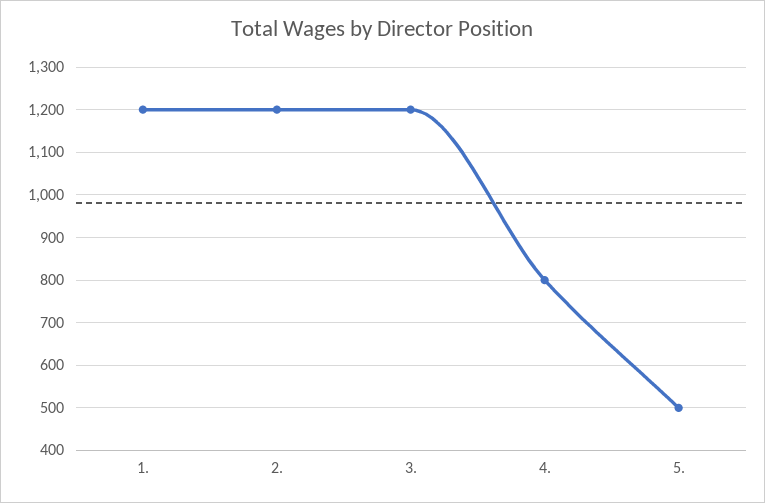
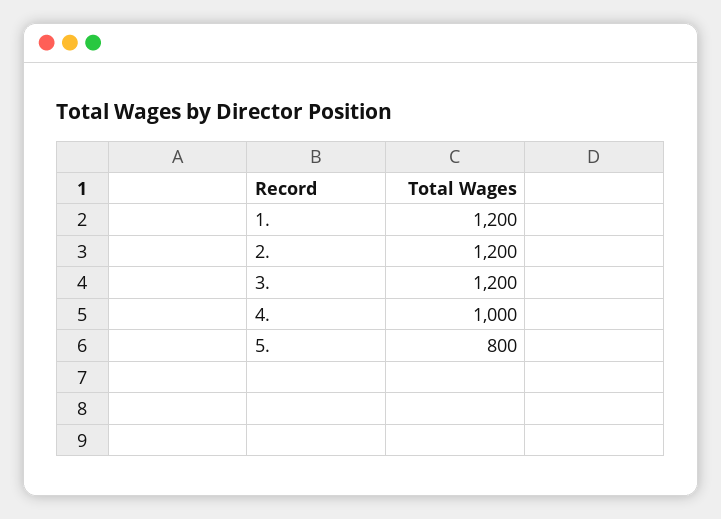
4.: 800 -> 1000
5.: 500 -> 800

